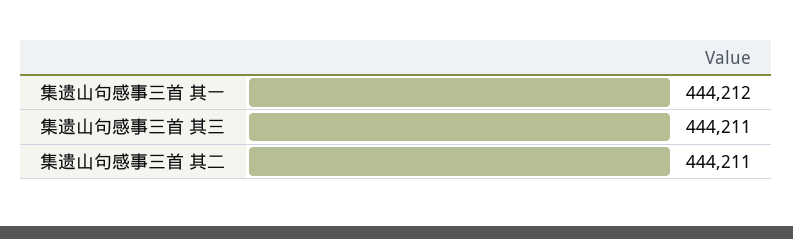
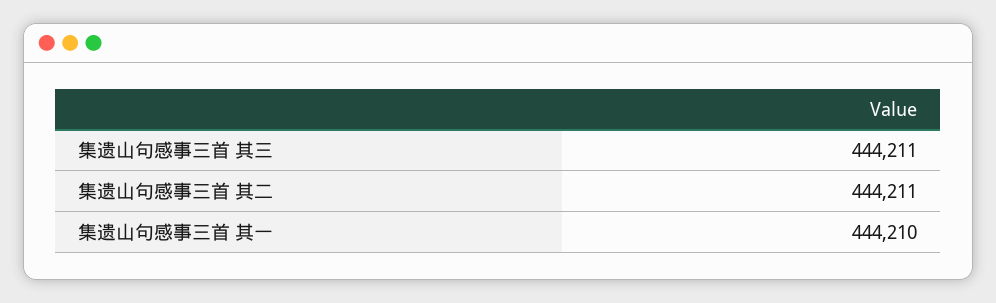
集遗山句感事三首 其一: 444212 -> 444210

